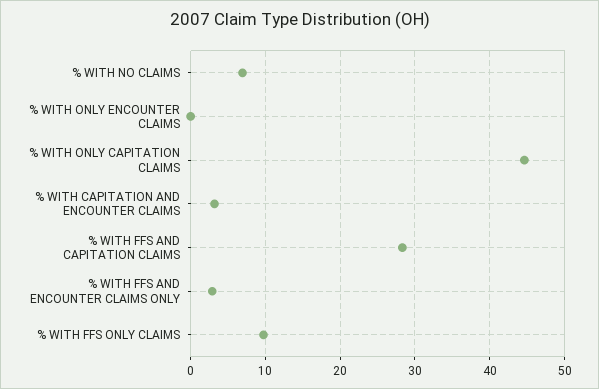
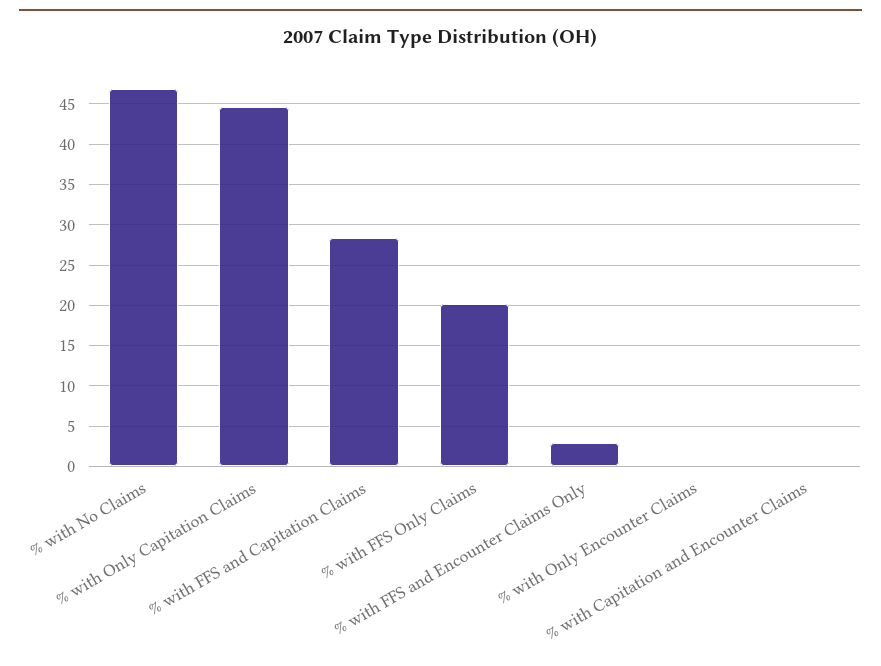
% WITH NO CLAIMS: 7 -> 47
% WITH CAPITATION AND ENCOUNTER CLAIMS: 3 -> 0
% WITH FFS ONLY CLAIMS: 10 -> 20

